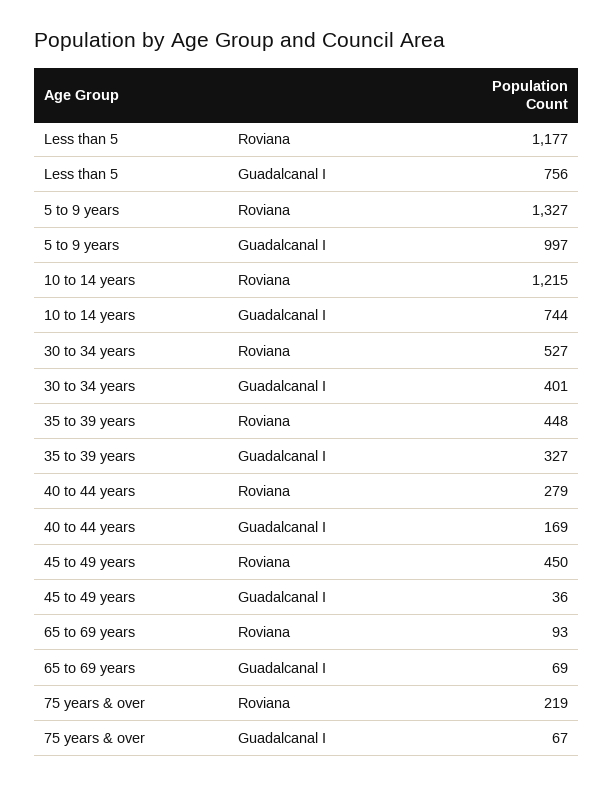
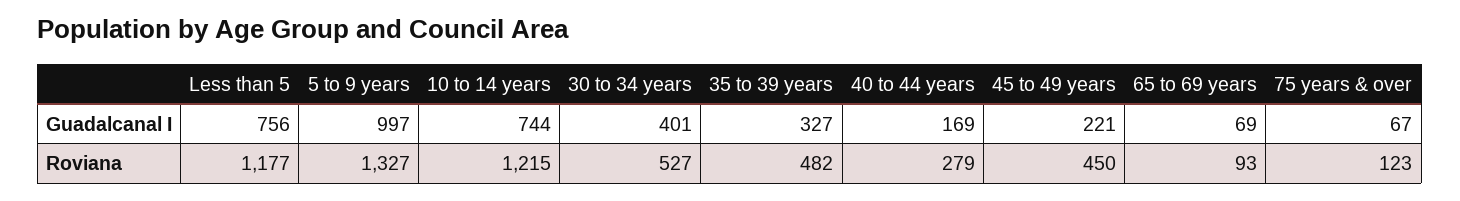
35 to 39 years, Roviana: 448 -> 482
45 to 49 years, Guadalcanal I: 36 -> 221
75 years & over, Roviana: 219 -> 123

